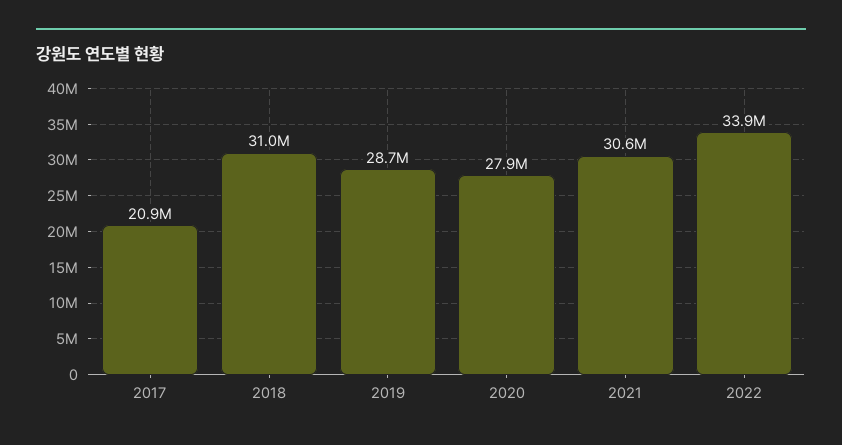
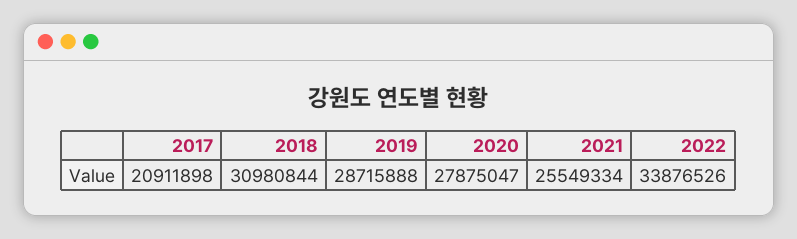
2021: 30600000 -> 25549334

